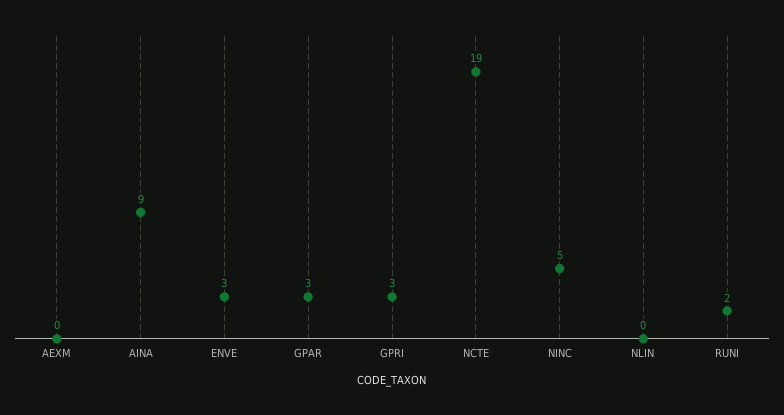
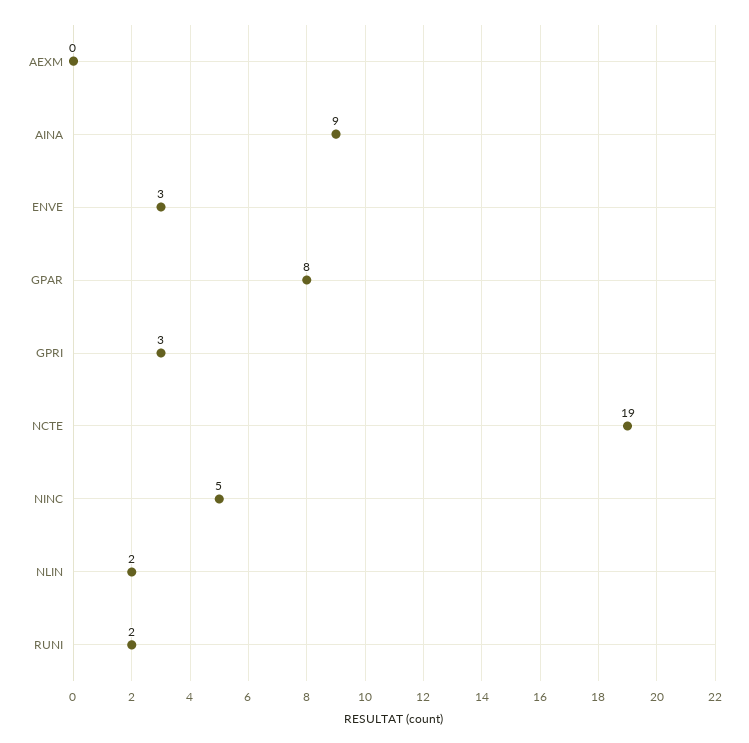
GPAR: 3 -> 8
NLIN: 0 -> 2

